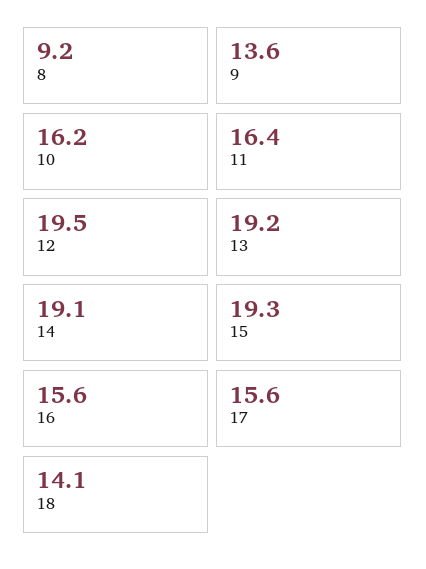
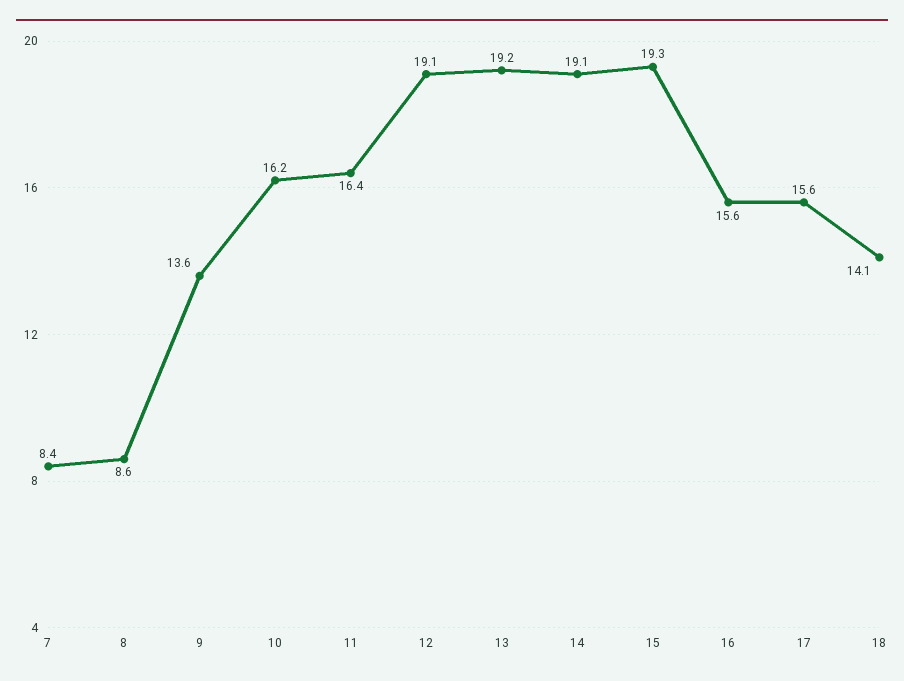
8: 9.2 -> 8.6
12: 19.5 -> 19.1
7: none -> 8.4

